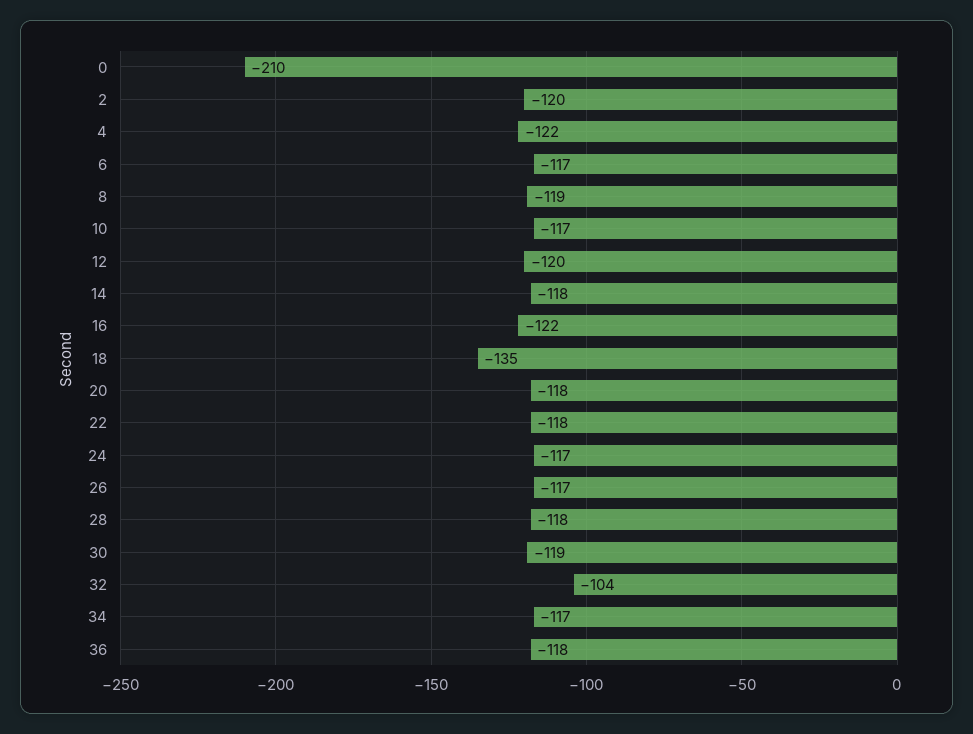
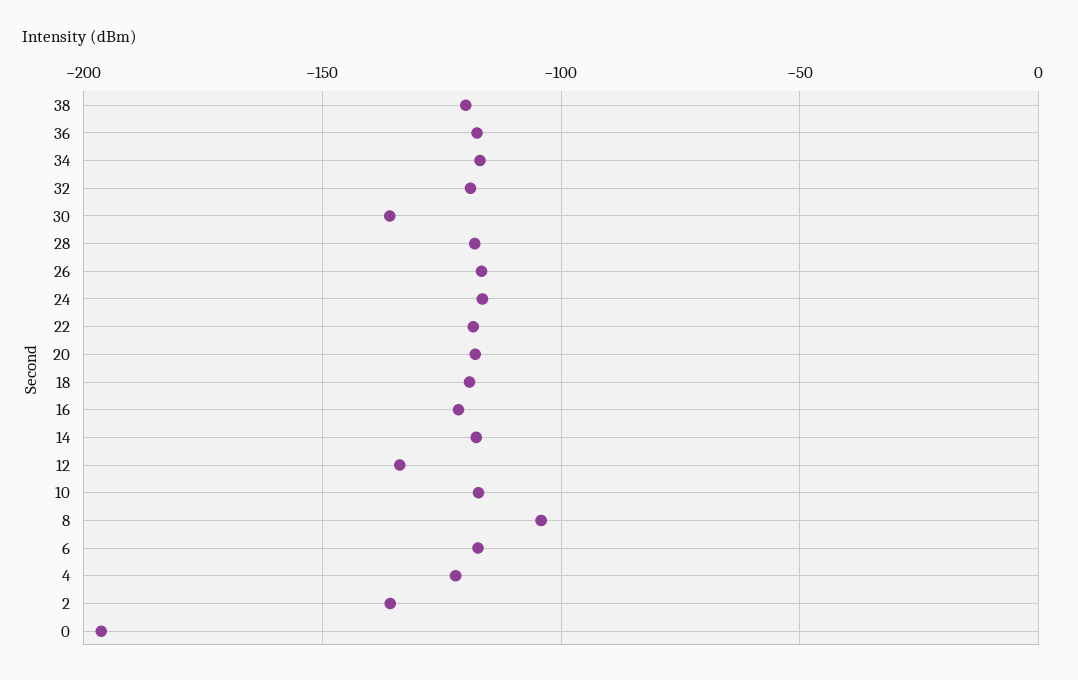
0: -210 -> -195
2: -120 -> -135
8: -119 -> -105
12: -120 -> -135
18: -135 -> -120
30: -119 -> -135
32: -104 -> -120
38: none -> -120

